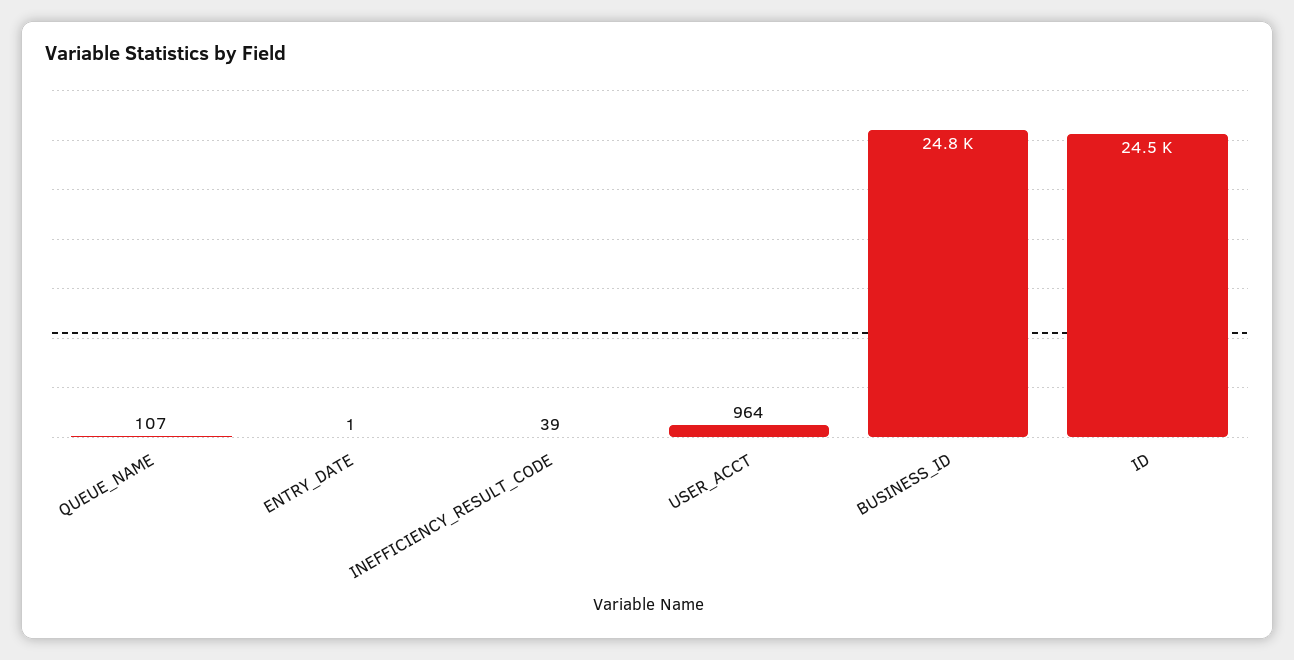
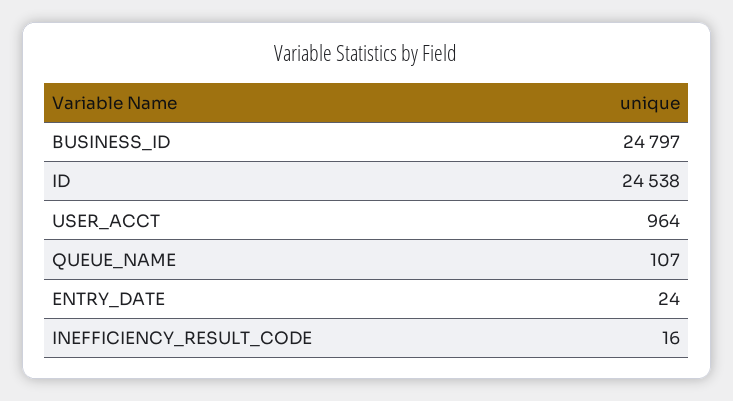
ENTRY_DATE: 1 -> 24
INEFFICIENCY_RESULT_CODE: 39 -> 16

